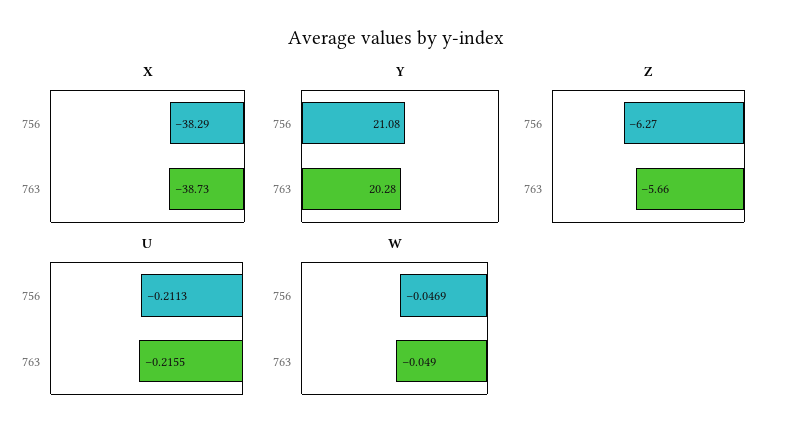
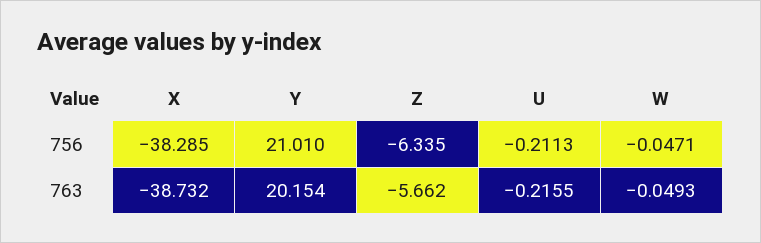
Y, 756: 21.08 -> 21.01
Y, 763: 20.28 -> 20.154
Z, 756: -6.27 -> -6.335
W, 756: -0.0469 -> -0.0471
W, 763: -0.049 -> -0.0493

